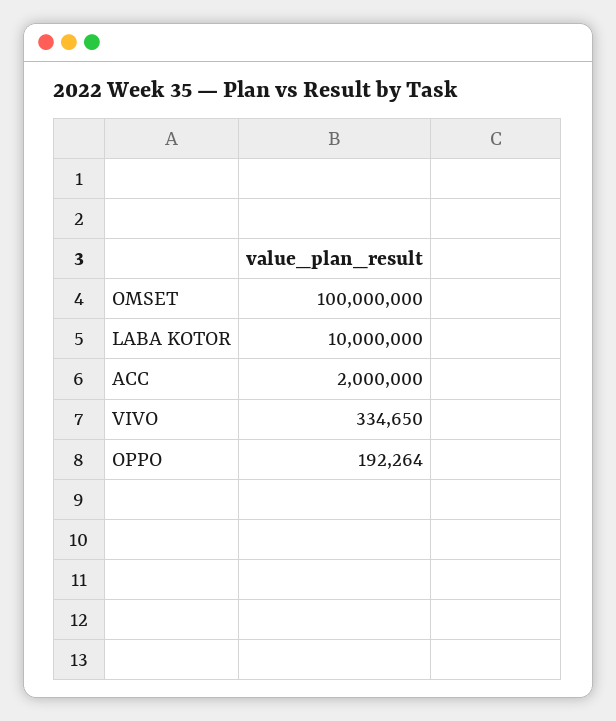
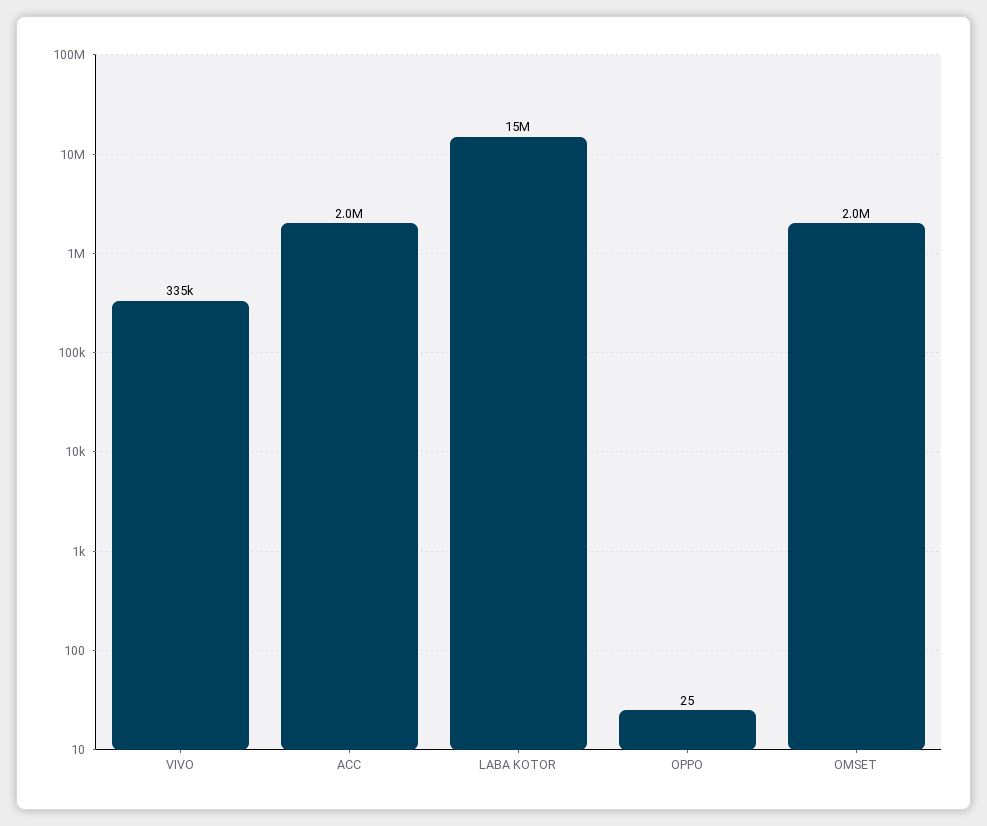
OMSET: 100000000 -> 2000000
LABA KOTOR: 10000000 -> 15000000
OPPO: 192264 -> 25

